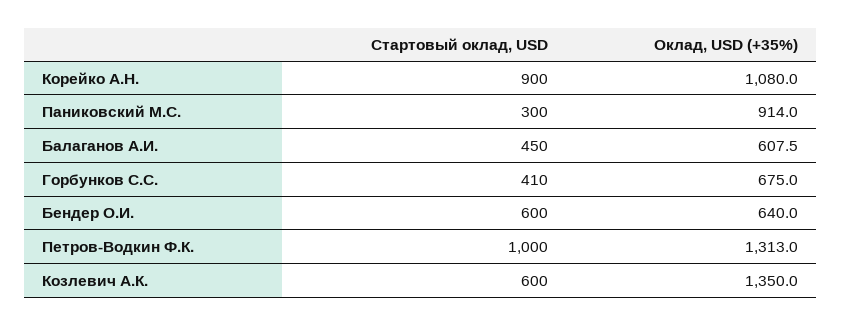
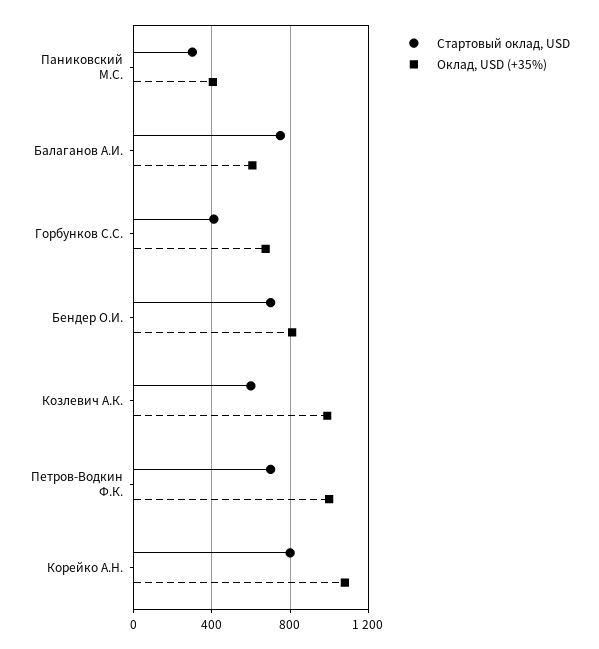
Стартовый оклад, USD, Корейко А.Н.: 900 -> 800
Оклад, USD (+35%), Паниковский М.С.: 914 -> 400
Стартовый оклад, USD, Балаганов А.И.: 450 -> 750
Стартовый оклад, USD, Бендер О.И.: 600 -> 700
Оклад, USD (+35%), Бендер О.И.: 640 -> 800
Стартовый оклад, USD, Петров-Водкин Ф.К.: 1000 -> 700
Оклад, USD (+35%), Петров-Водкин Ф.К.: 1313 -> 1000
Оклад, USD (+35%), Козлевич А.К.: 1350 -> 1000

